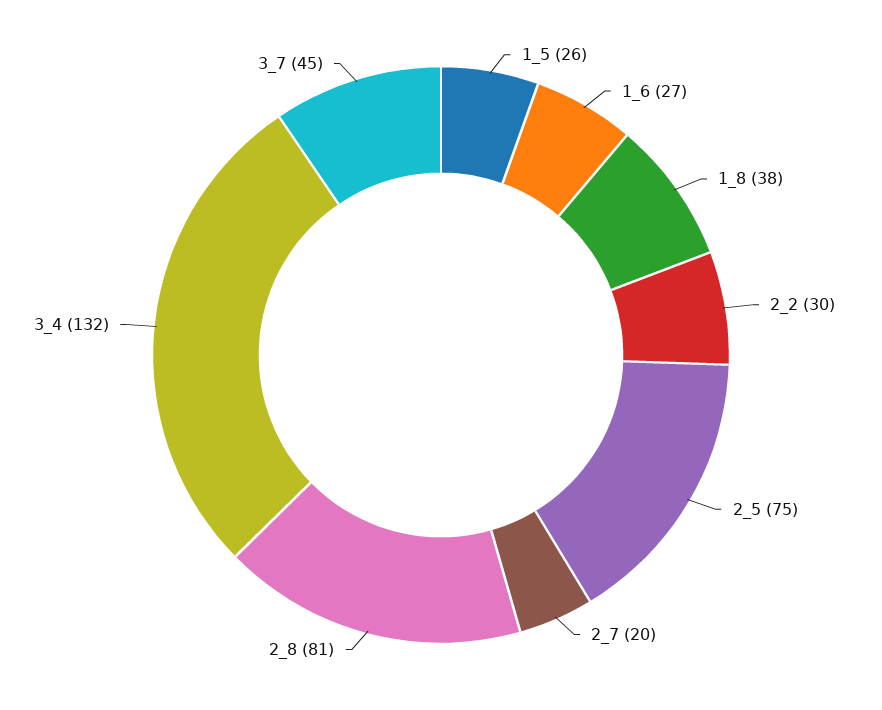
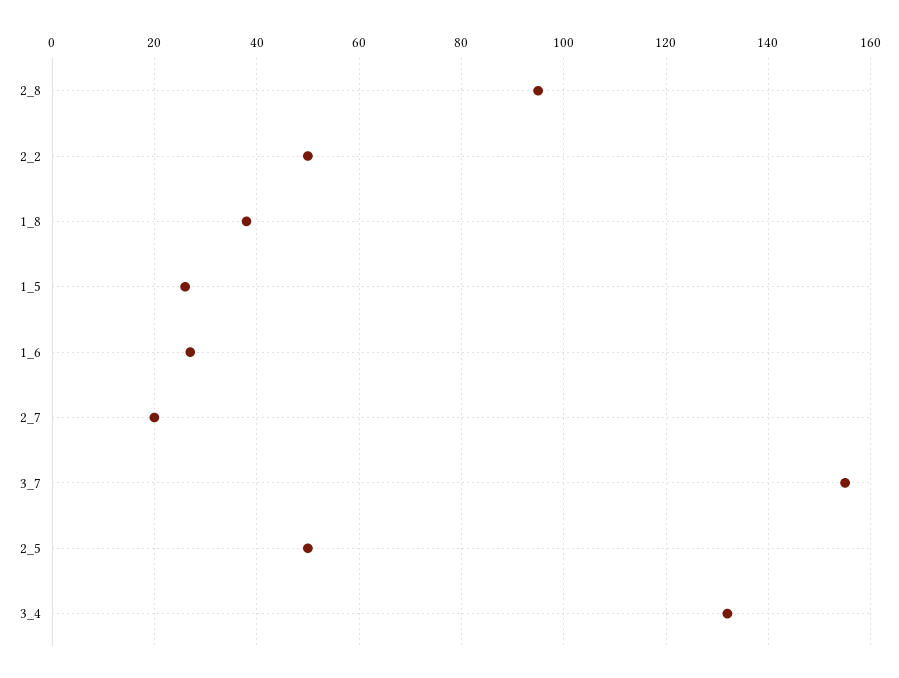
2_2: 30 -> 50
2_5: 75 -> 50
2_8: 81 -> 95
3_7: 45 -> 155

